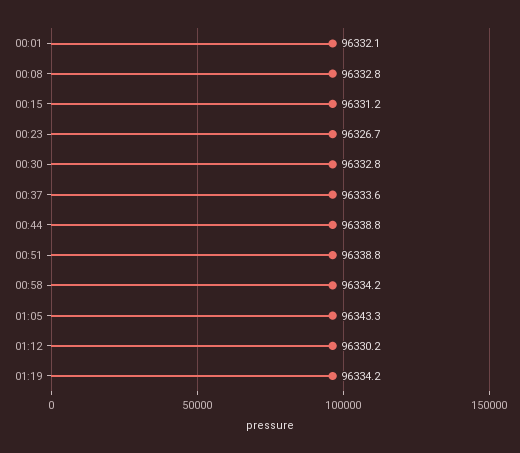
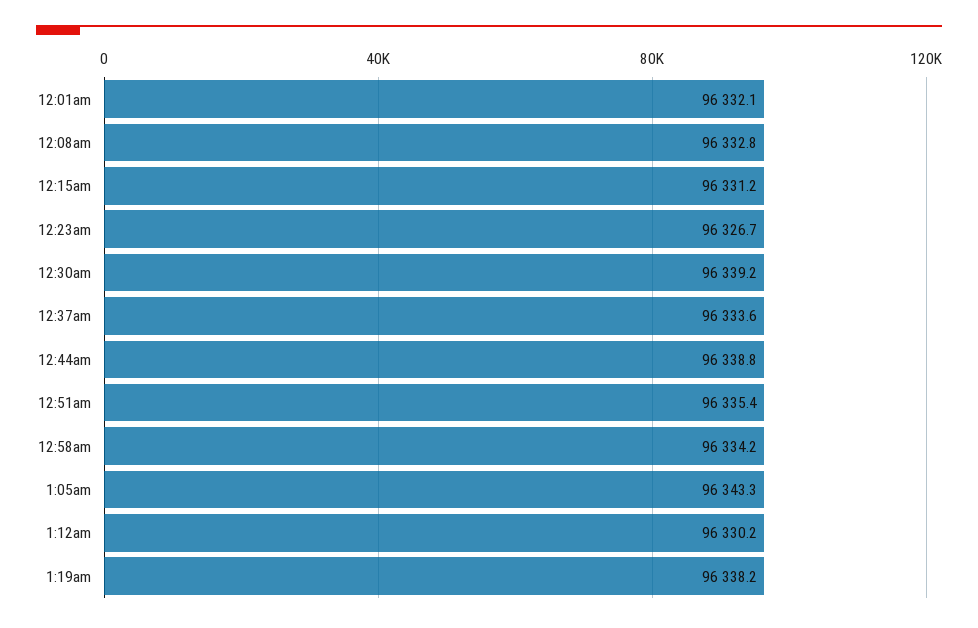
00:30: 96332.8 -> 96339.2
00:51: 96338.8 -> 96335.4
01:19: 96334.2 -> 96338.2

